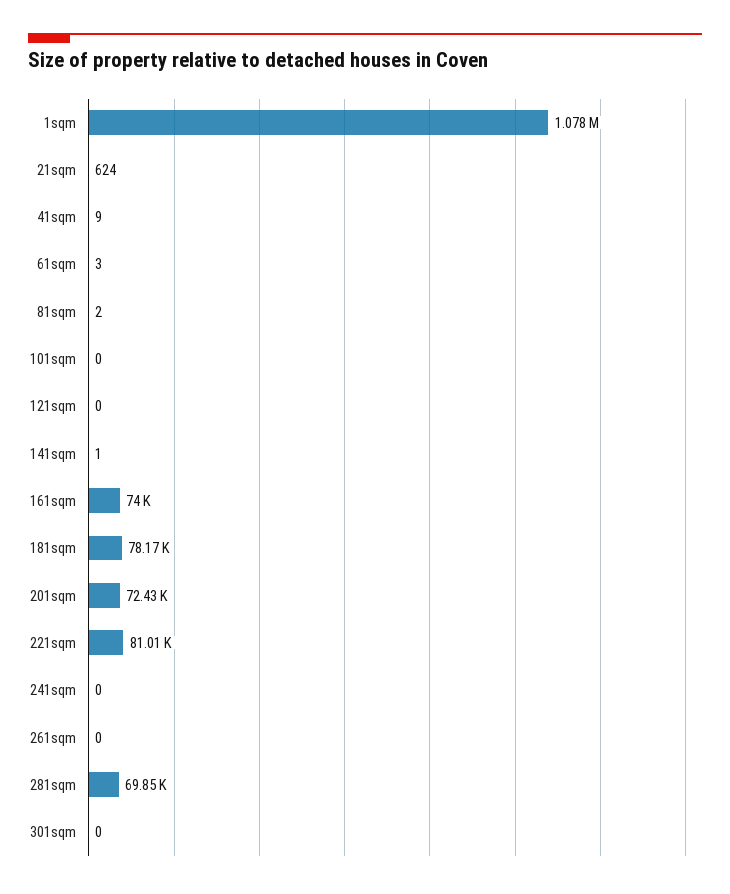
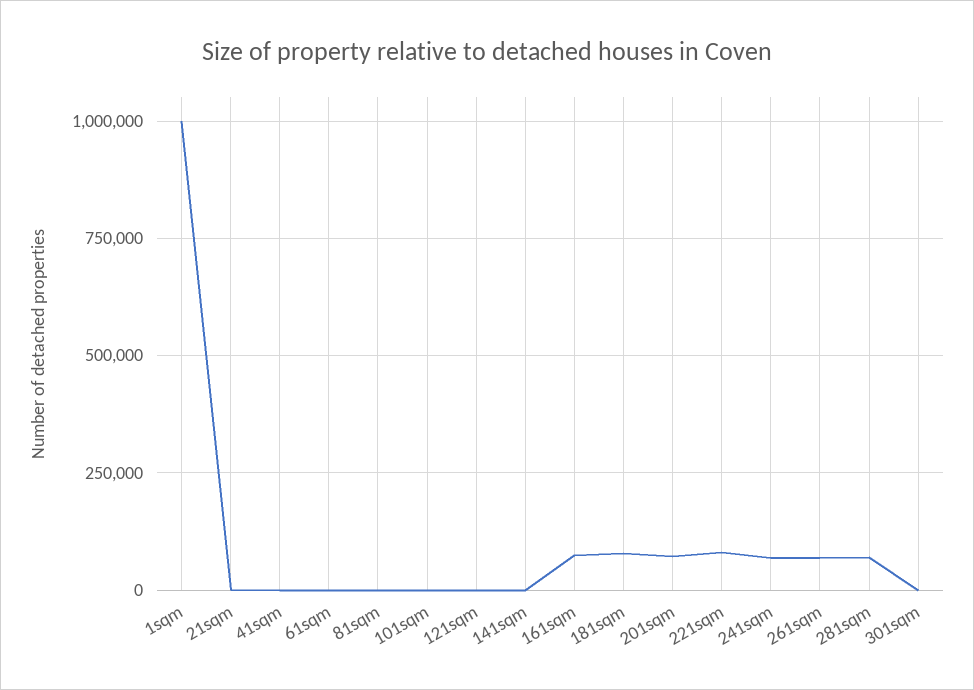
1sqm: 1078000 -> 1000000
241sqm: 0 -> 75000
261sqm: 0 -> 75000

